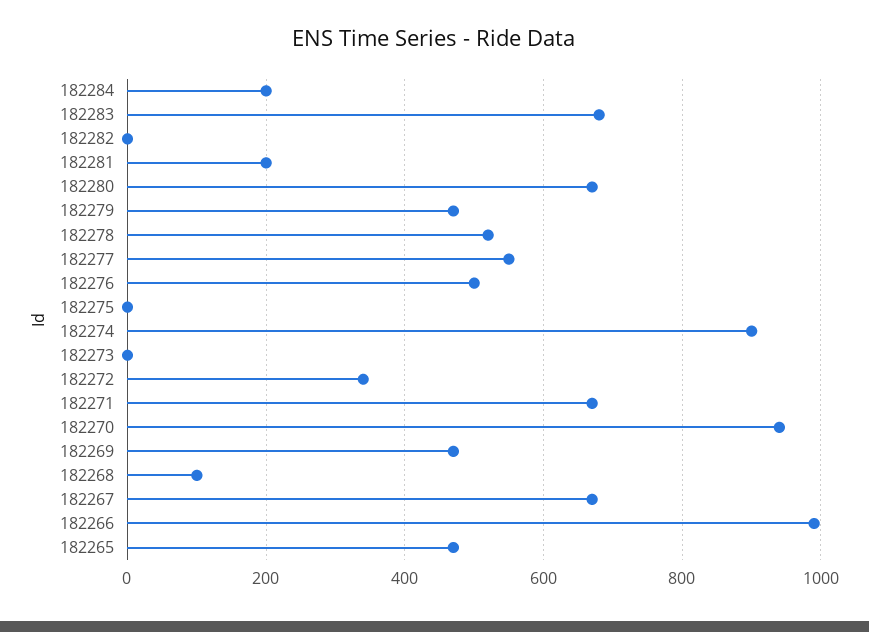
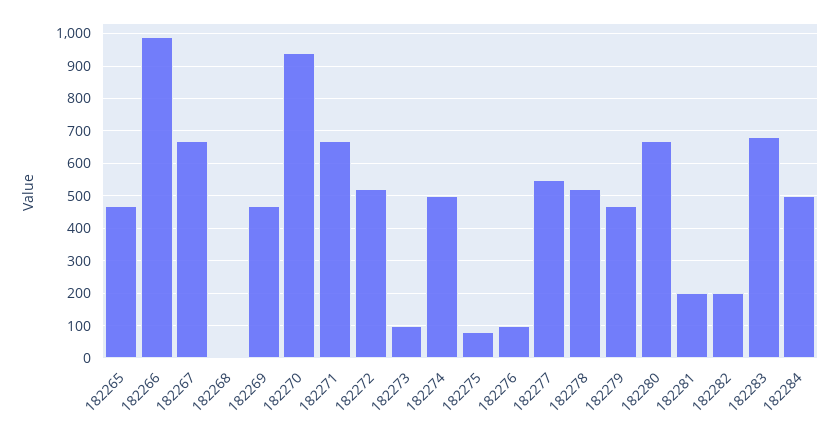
182284: 200 -> 500
182282: 0 -> 200
182276: 500 -> 100
182275: 0 -> 80
182274: 900 -> 500
182273: 0 -> 100
182272: 340 -> 520
182268: 100 -> 0

